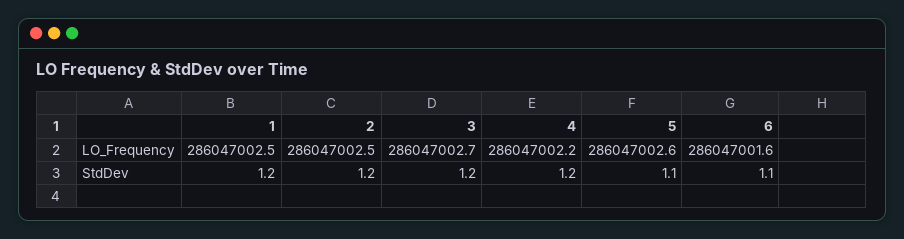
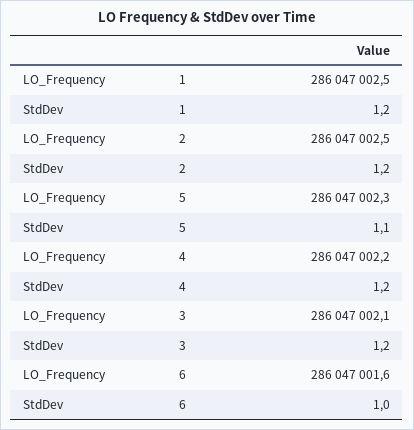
3, LO_Frequency: 286047002.7 -> 286047002.1
5, LO_Frequency: 286047002.6 -> 286047002.3
6, StdDev: 1.1 -> 1

